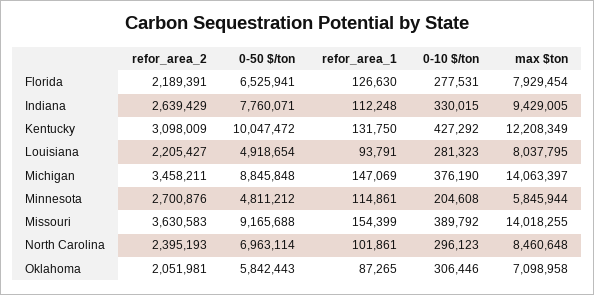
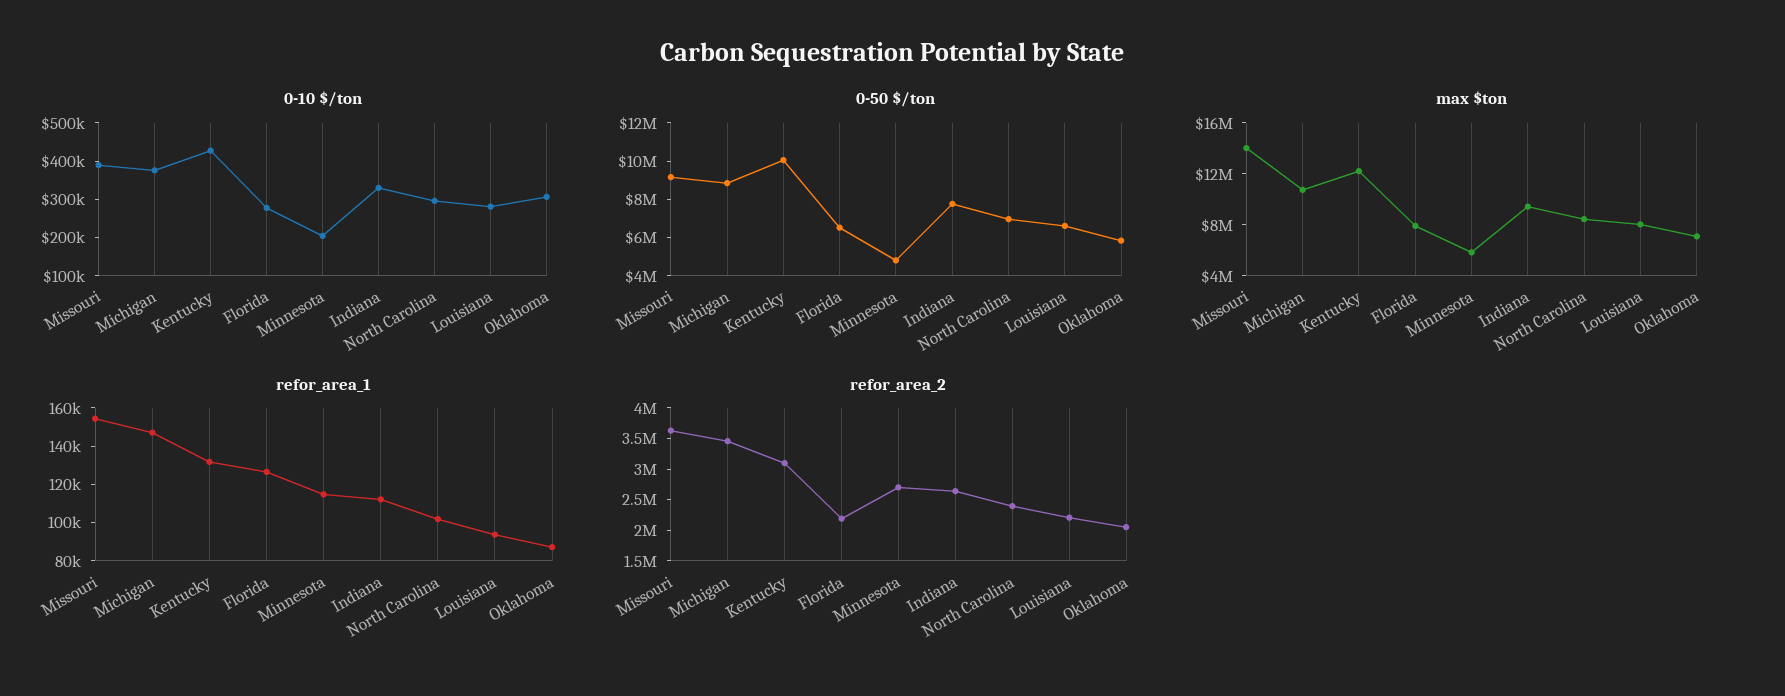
0-50 $/ton, Louisiana: 4918654 -> 6500000
max $ton, Michigan: 14063397 -> 11000000

